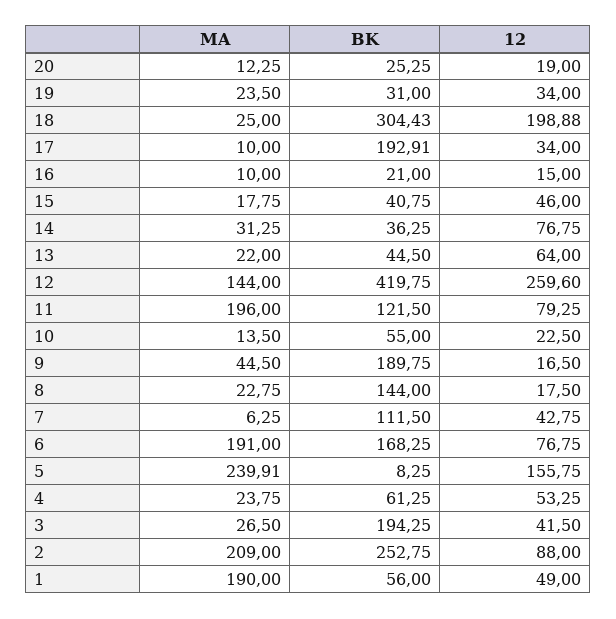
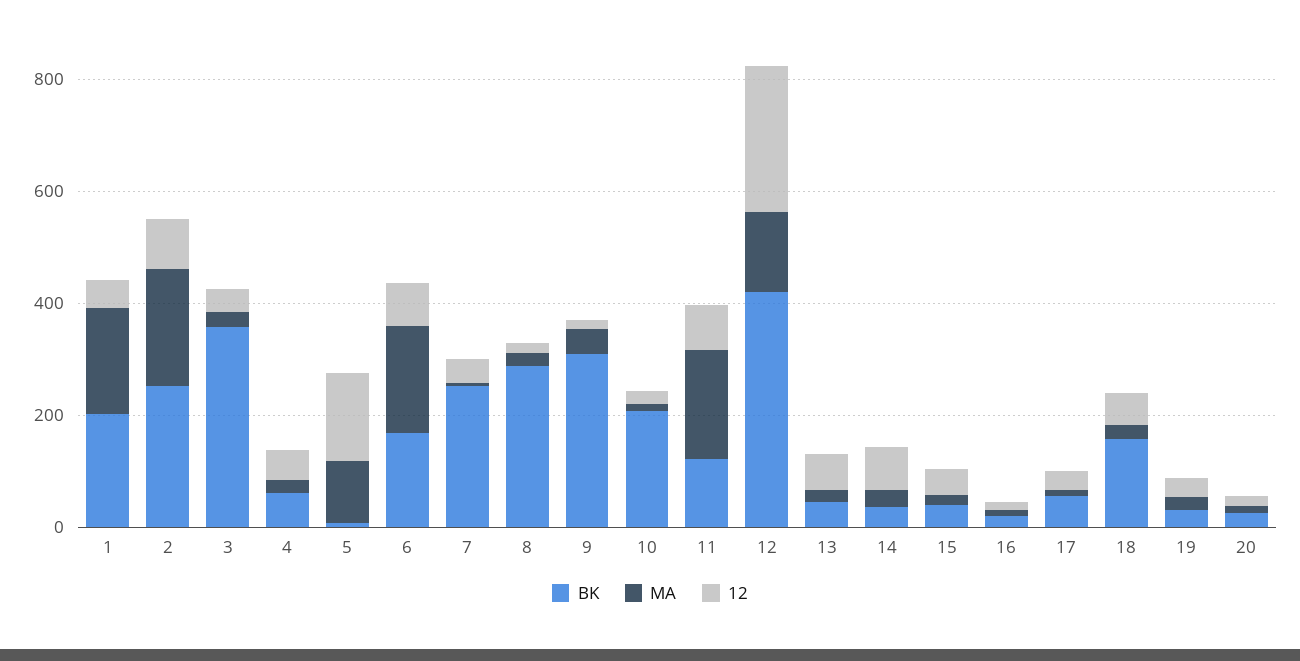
BK, 18: 304.43 -> 150
12, 18: 198.88 -> 50
BK, 17: 192.91 -> 50
BK, 10: 55 -> 200
BK, 9: 189.75 -> 300
BK, 8: 144 -> 300
BK, 7: 111.5 -> 250
MA, 5: 239.91 -> 100
BK, 3: 194.25 -> 350
BK, 1: 56 -> 200

